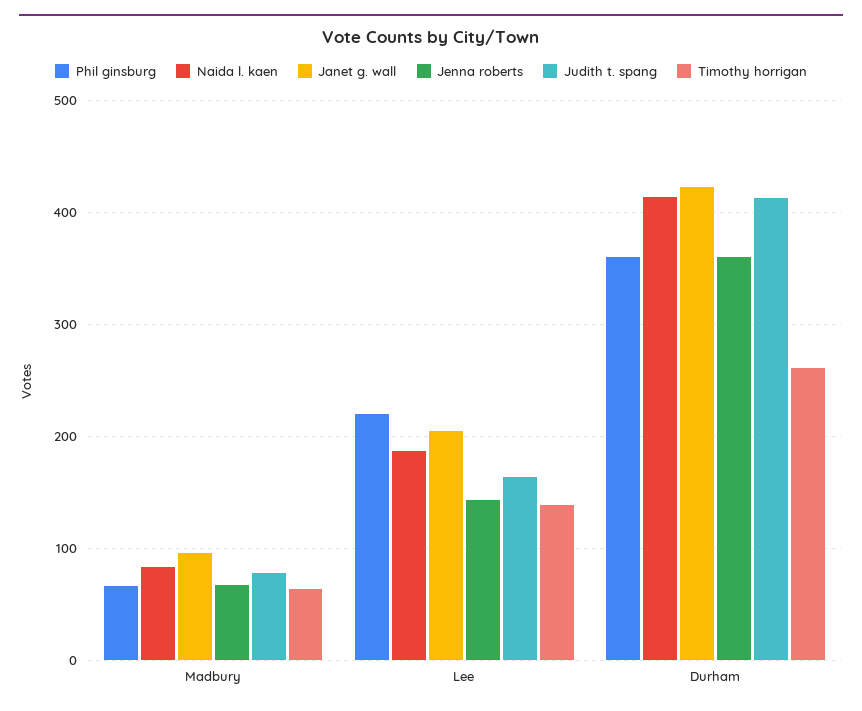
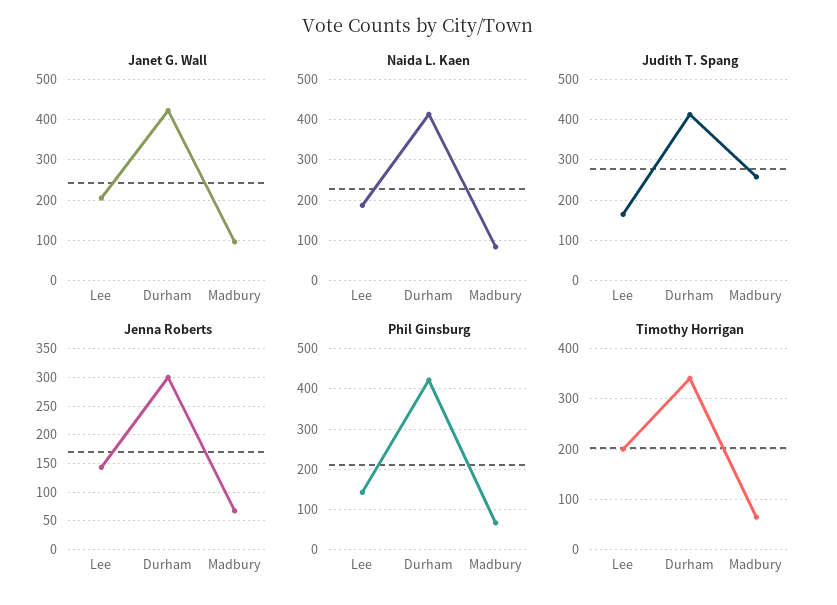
Judith t. spang, Madbury: 80 -> 260
Phil ginsburg, Lee: 220 -> 140
Timothy horrigan, Lee: 140 -> 200
Phil ginsburg, Durham: 360 -> 420
Jenna roberts, Durham: 360 -> 300
Timothy horrigan, Durham: 260 -> 340

